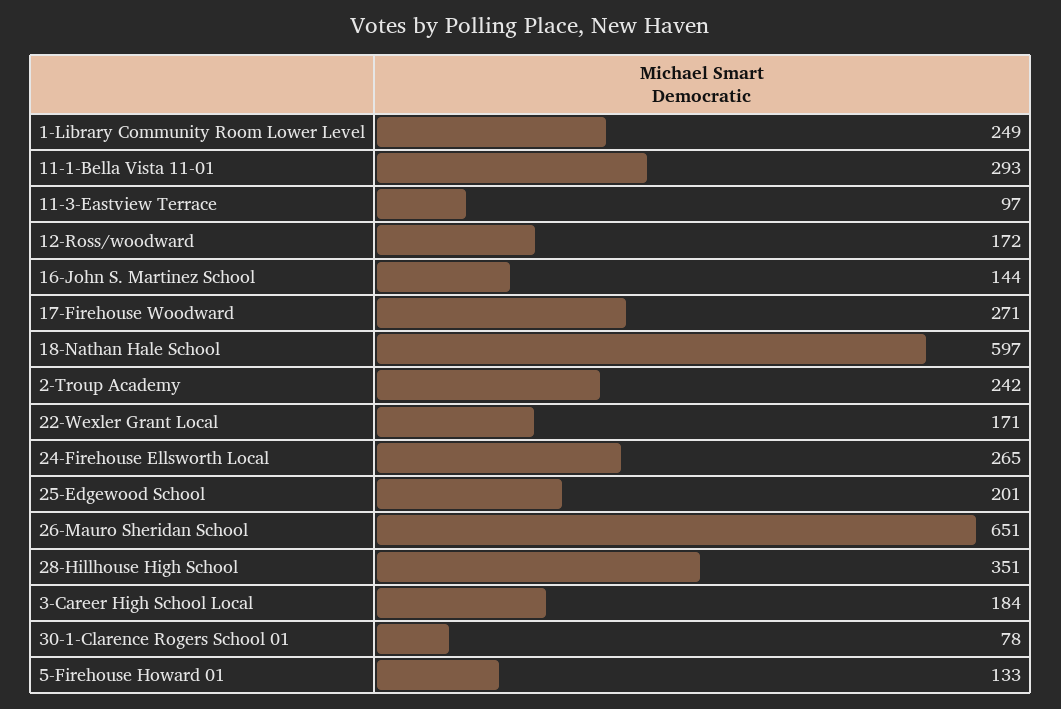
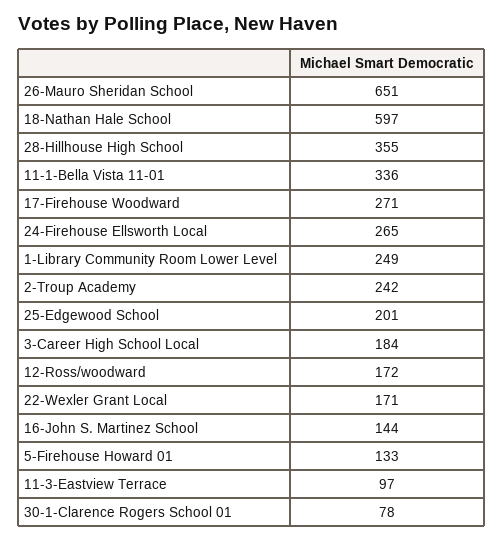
11-1-Bella Vista 11-01: 293 -> 336
28-Hillhouse High School: 351 -> 355

